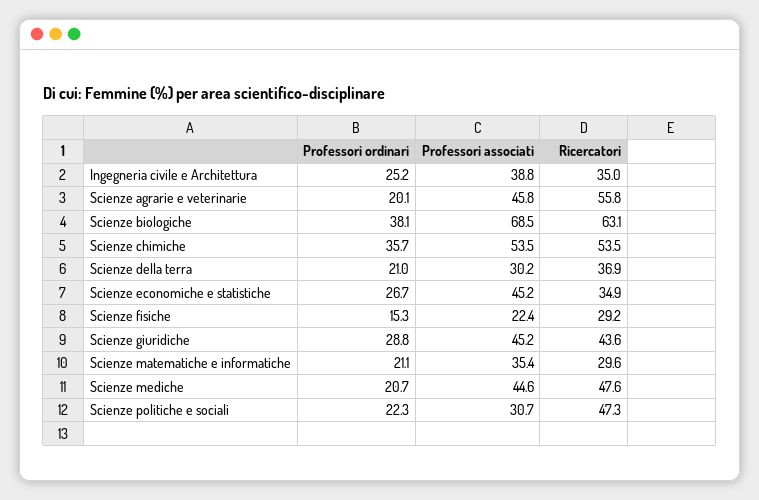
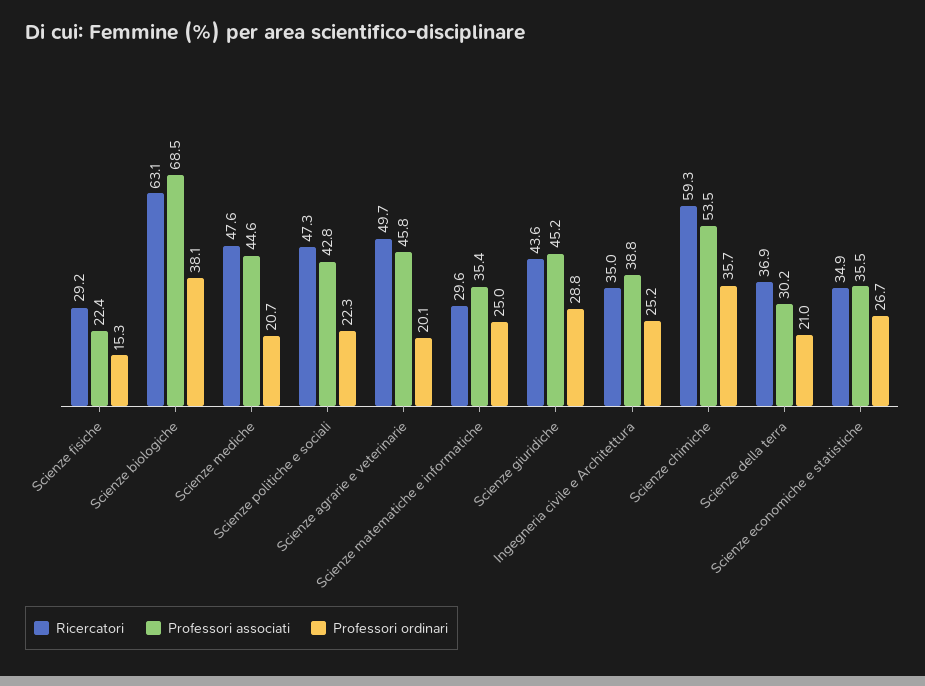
Ricercatori, Scienze agrarie e veterinarie: 55.8 -> 49.7
Ricercatori, Scienze chimiche: 53.5 -> 59.3
Professori associati, Scienze economiche e statistiche: 45.2 -> 35.5
Professori ordinari, Scienze matematiche e informatiche: 21.1 -> 25
Professori associati, Scienze politiche e sociali: 30.7 -> 42.8

